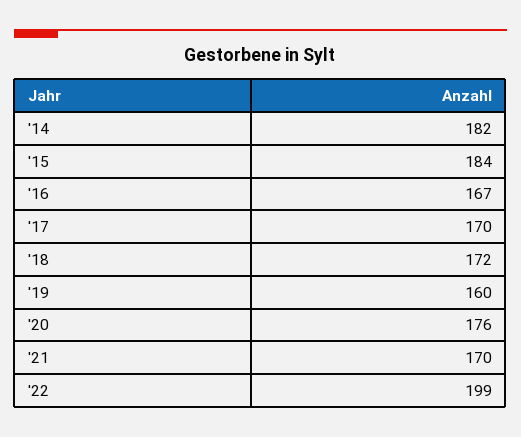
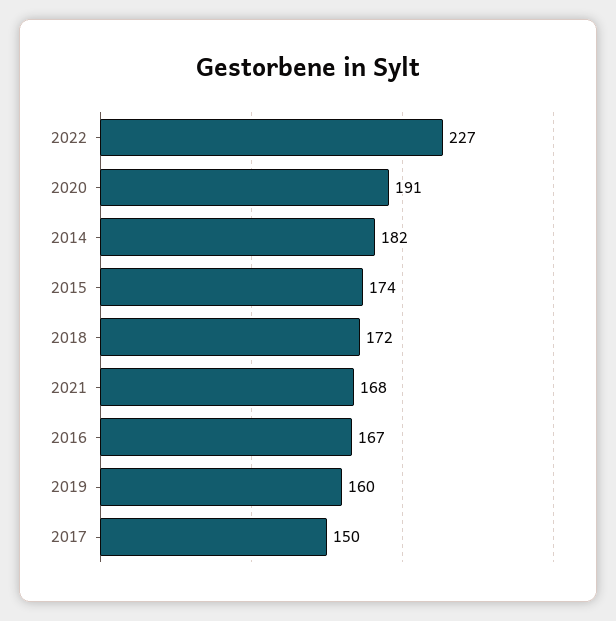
'15: 184 -> 174
'17: 170 -> 150
'20: 176 -> 191
'21: 170 -> 168
'22: 199 -> 227

